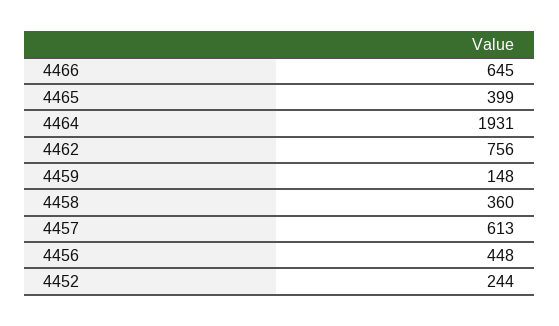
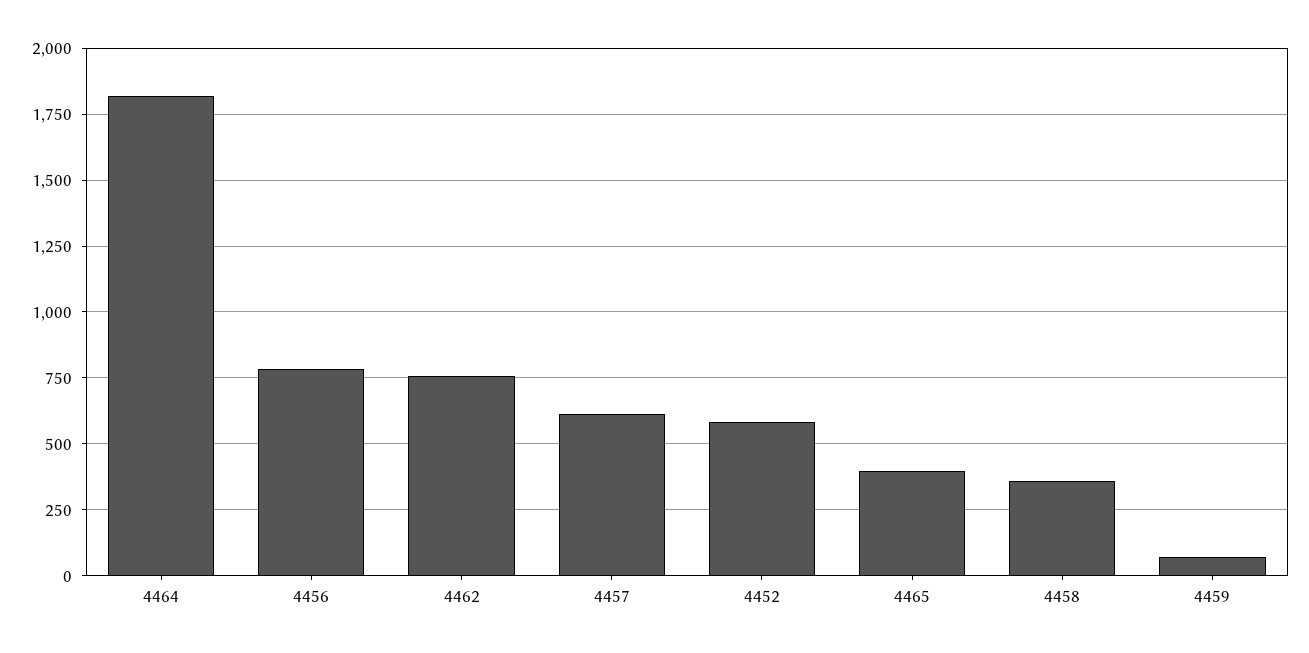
4466: 645 -> none
4464: 1931 -> 1825
4459: 148 -> 75
4456: 448 -> 775
4452: 244 -> 575

